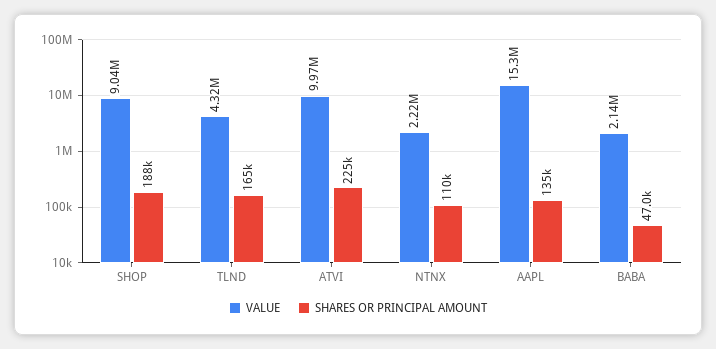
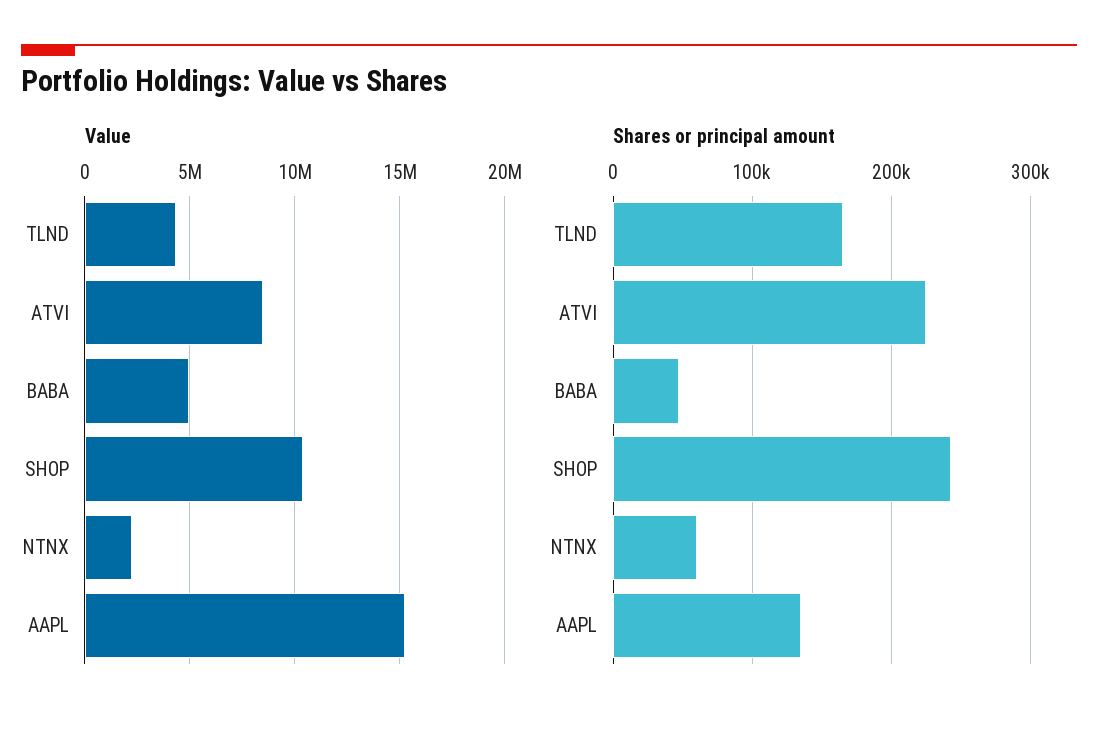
VALUE, SHOP: 9040000 -> 10500000
SHARES OR PRINCIPAL AMOUNT, SHOP: 188000 -> 240000
VALUE, ATVI: 9970000 -> 8500000
SHARES OR PRINCIPAL AMOUNT, NTNX: 110000 -> 60000
VALUE, BABA: 2140000 -> 5000000

